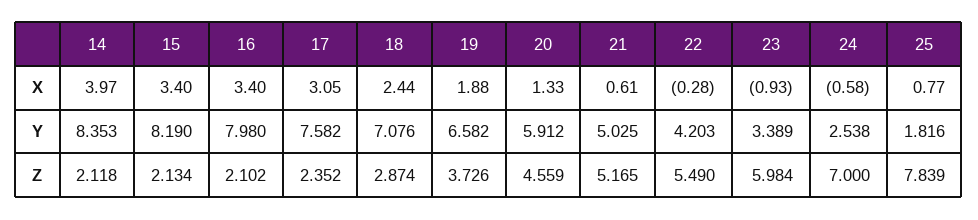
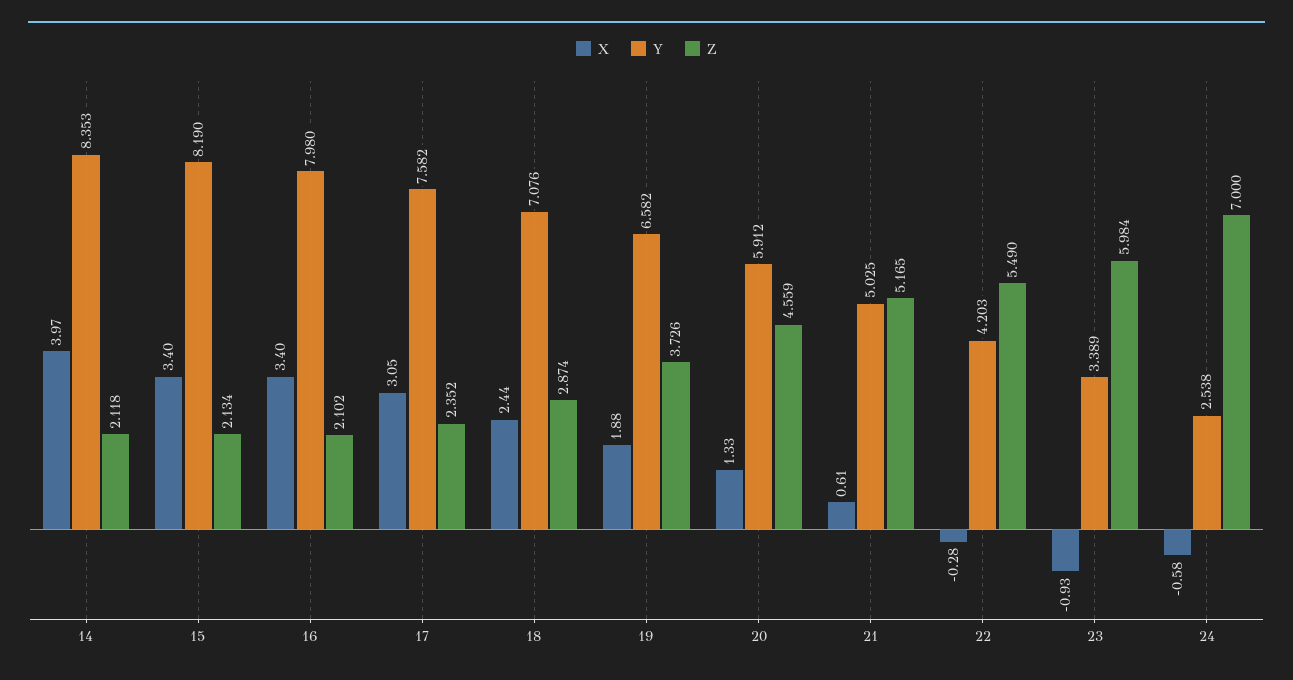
X, 25: 0.77 -> none
Y, 25: 1.816 -> none
Z, 25: 7.839 -> none

